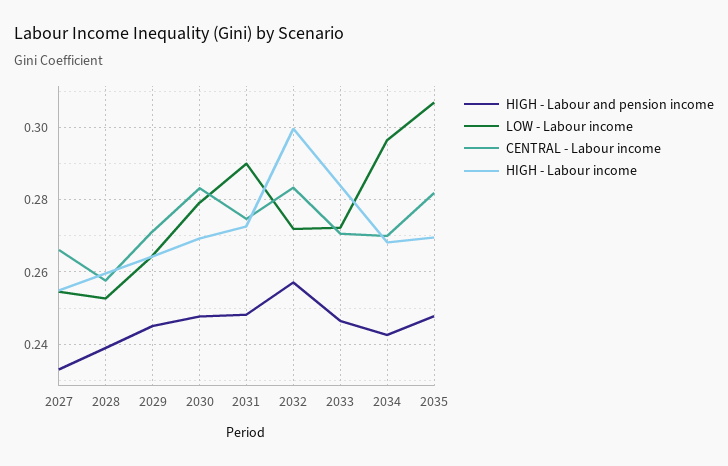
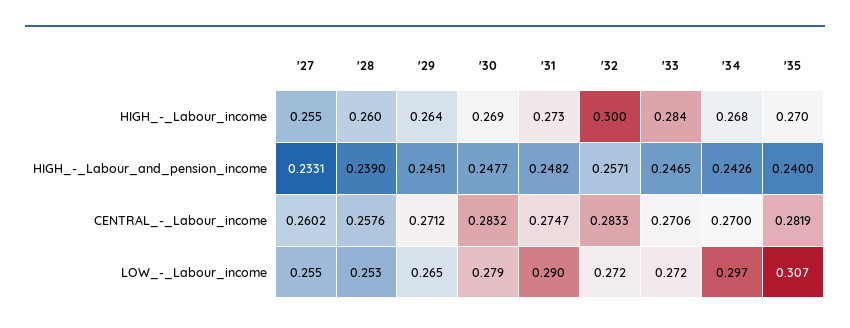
CENTRAL - Labour income, 2027: 0.266 -> 0.2602
HIGH - Labour and pension income, 2035: 0.248 -> 0.24

